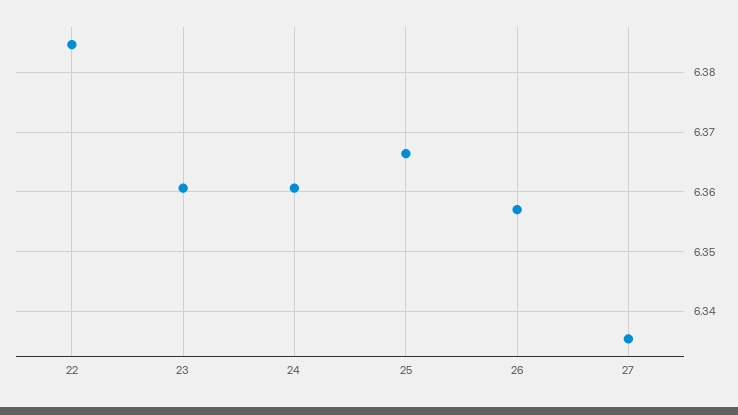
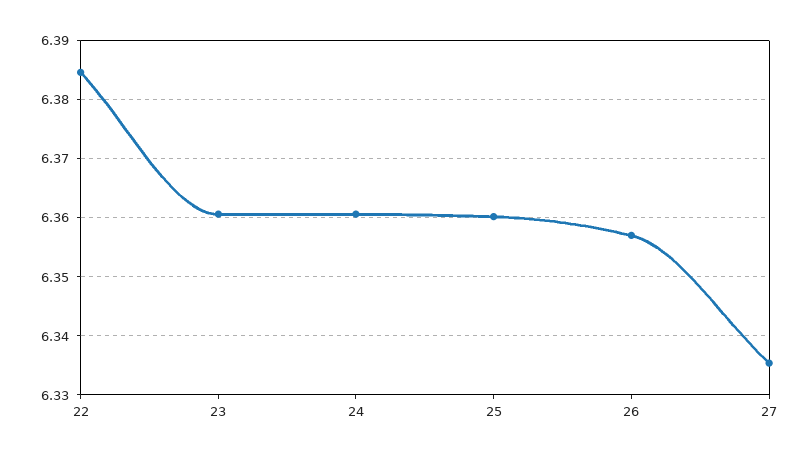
25: 6.366 -> 6.36

